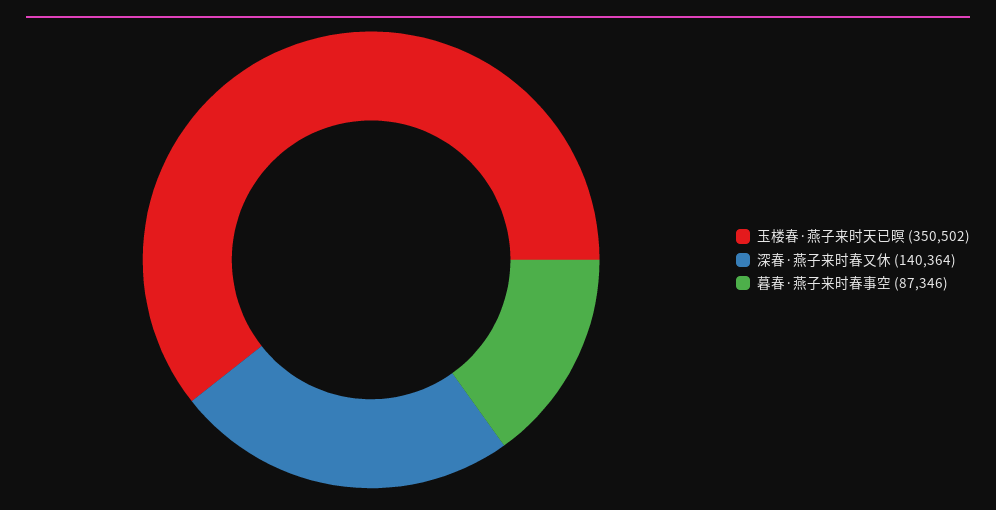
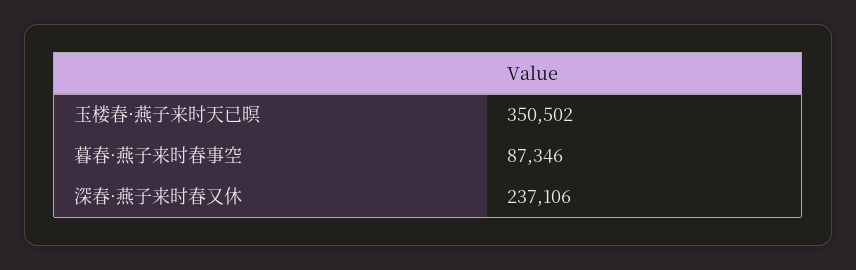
深春·燕子来时春又休: 140364 -> 237106

